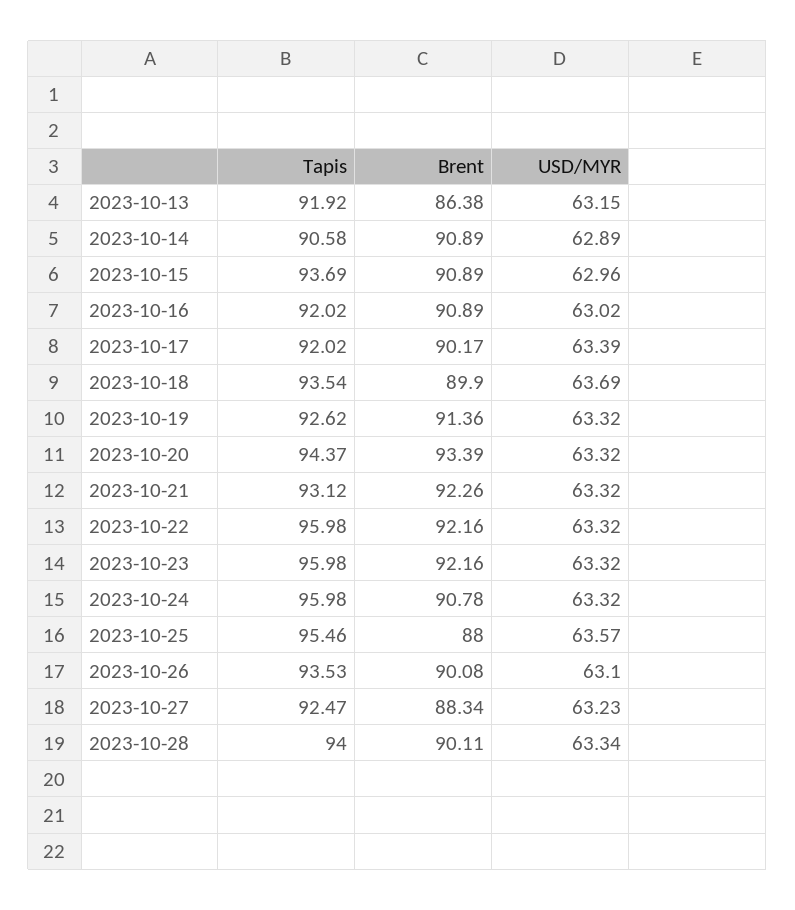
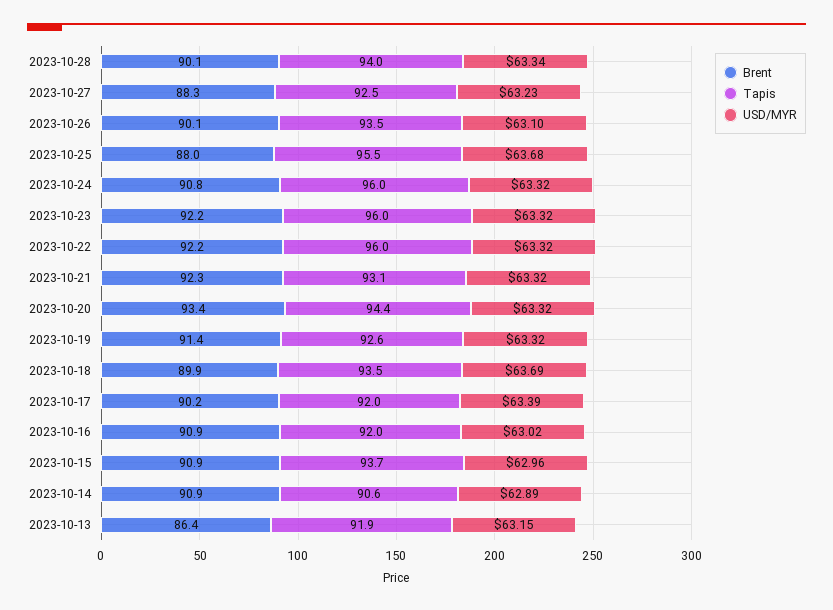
USD/MYR, 2023-10-25: 63.57 -> 63.68

